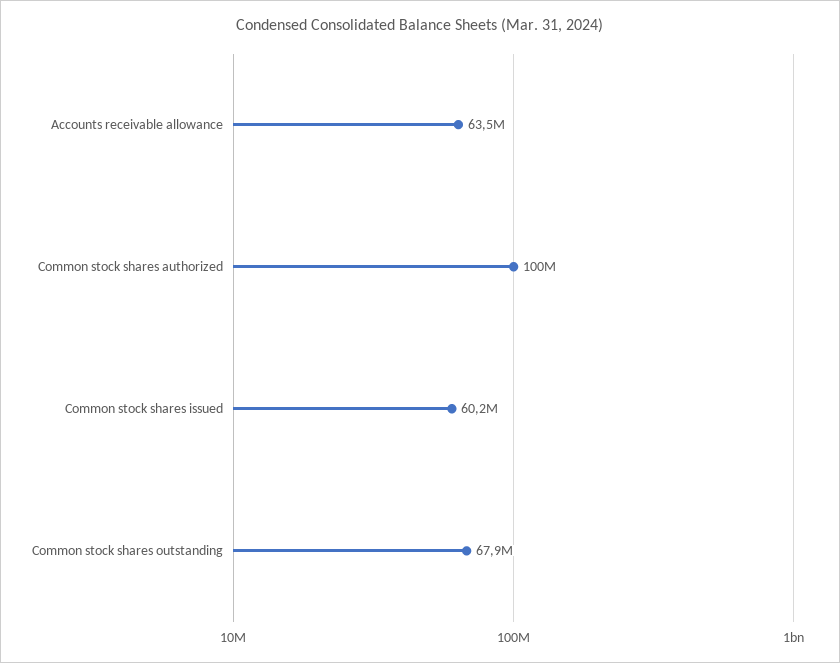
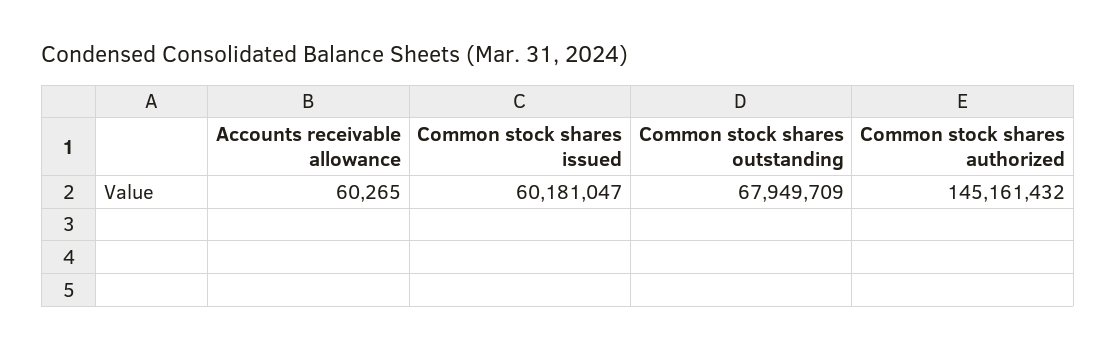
Accounts receivable allowance: 63500000 -> 60265
Common stock shares authorized: 100000000 -> 145161432

